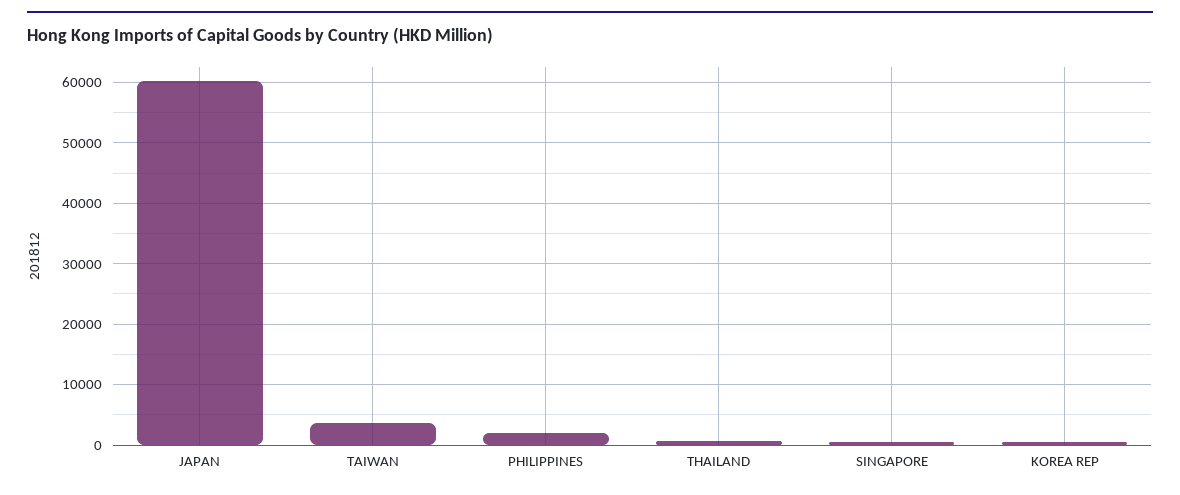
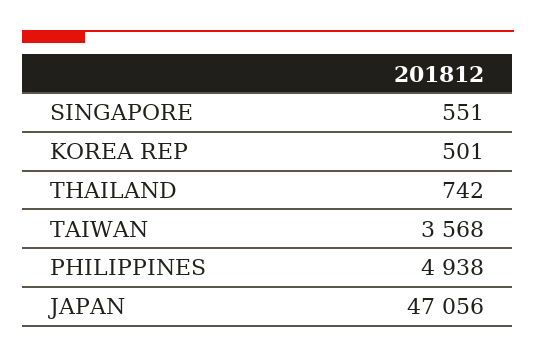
JAPAN: 60000 -> 47056
PHILIPPINES: 2000 -> 4938

